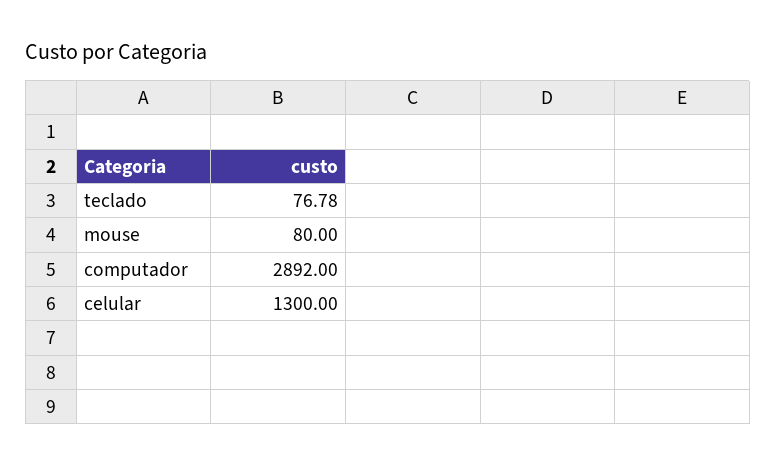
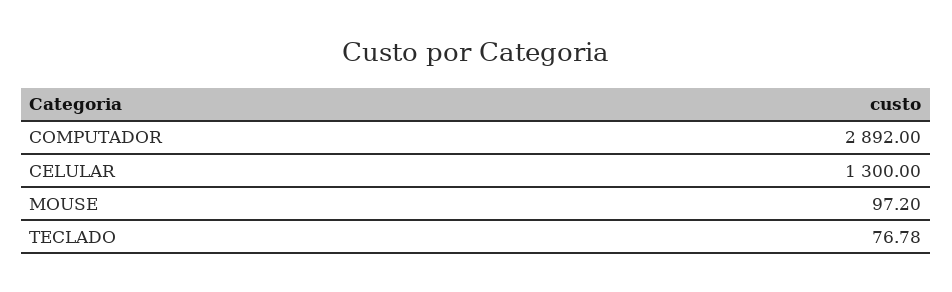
mouse: 80 -> 97.2

